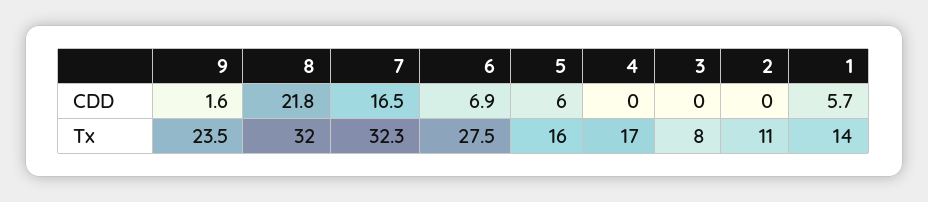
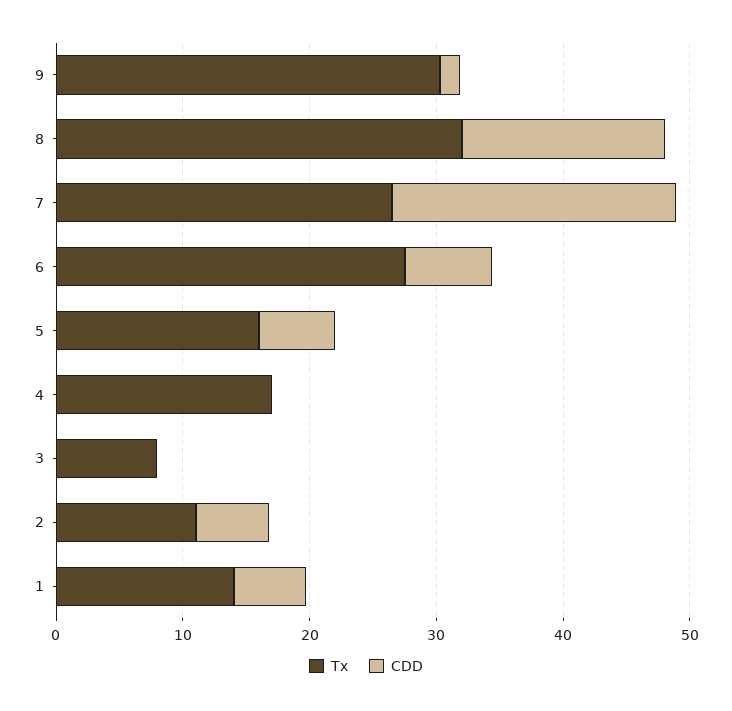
CDD, 8: 21.8 -> 16
CDD, 7: 16.5 -> 22
CDD, 2: 0 -> 6
Tx, 9: 23.5 -> 30
Tx, 7: 32.3 -> 26

